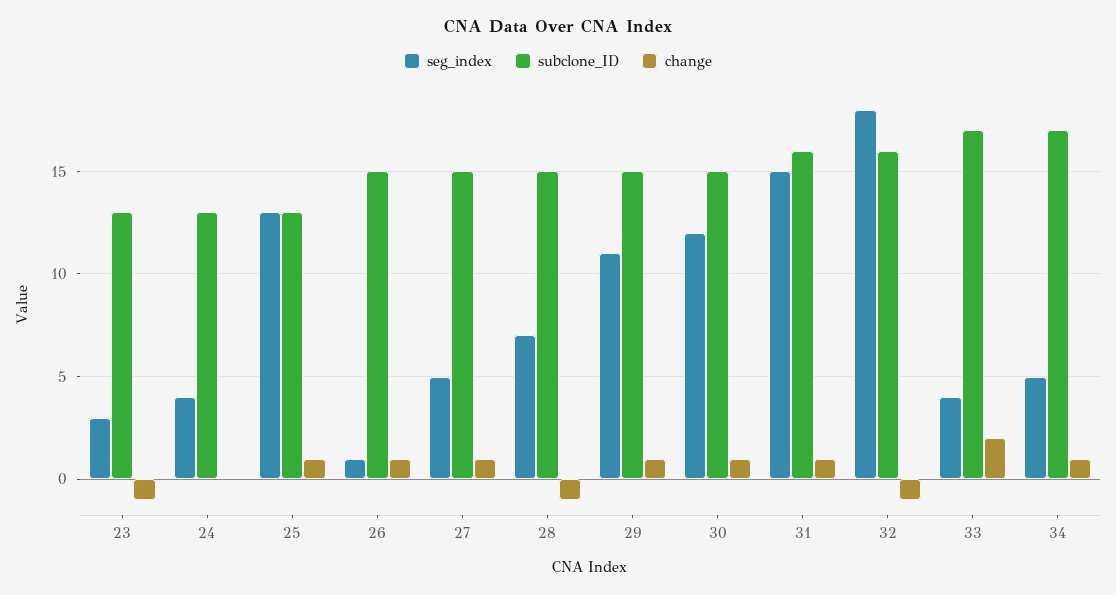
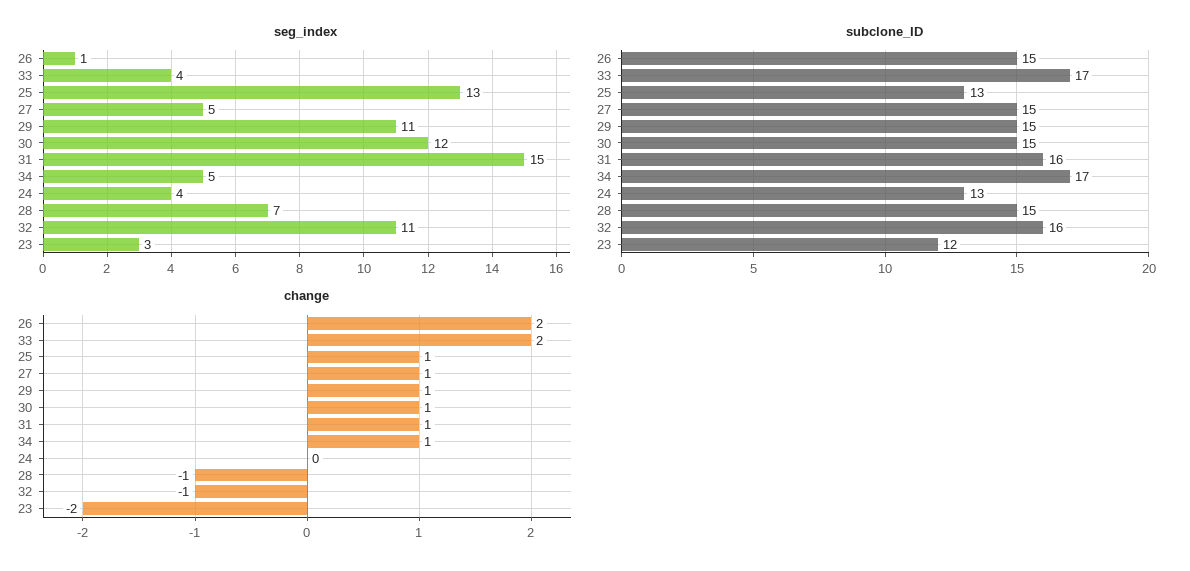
subclone_ID, 23: 13 -> 12
change, 23: -1 -> -2
change, 26: 1 -> 2
seg_index, 32: 18 -> 11

